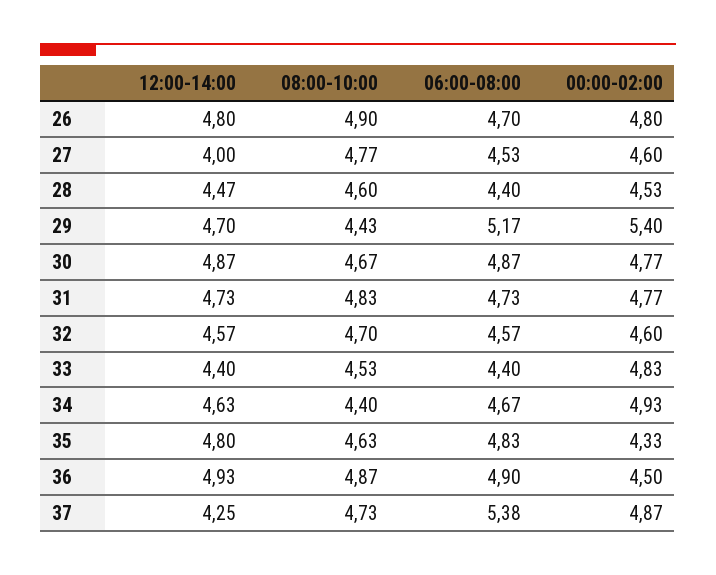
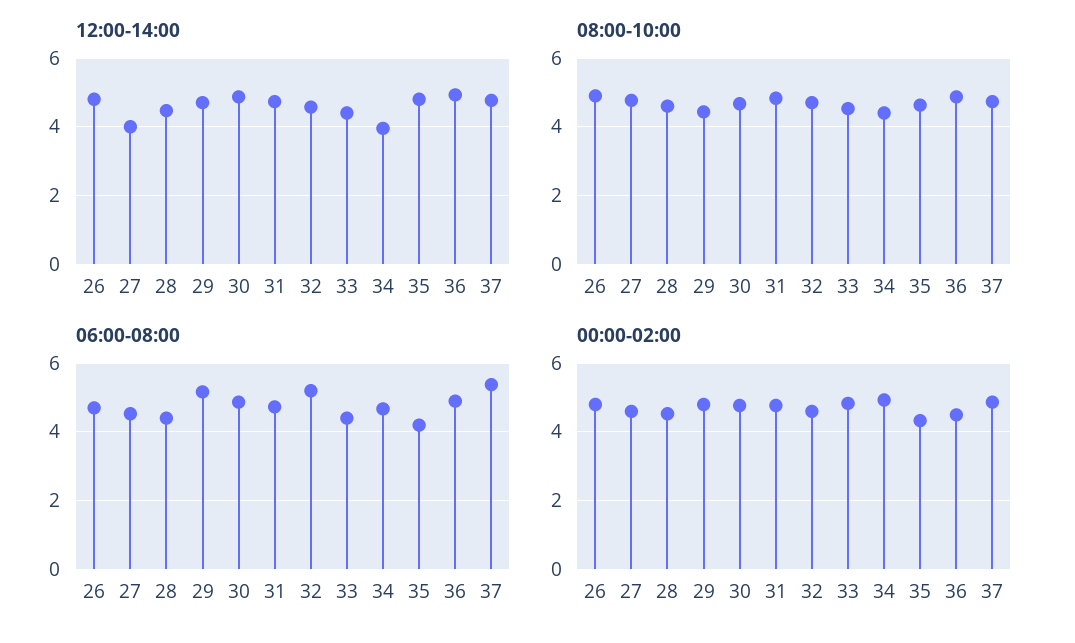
00:00-02:00, 29: 5.4 -> 4.8
06:00-08:00, 32: 4.57 -> 5.2
12:00-14:00, 34: 4.63 -> 4
06:00-08:00, 35: 4.83 -> 4.2
12:00-14:00, 37: 4.25 -> 4.8

